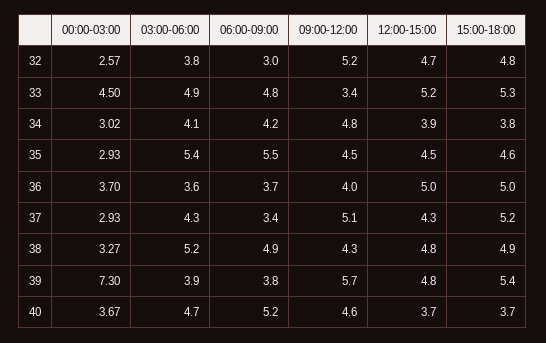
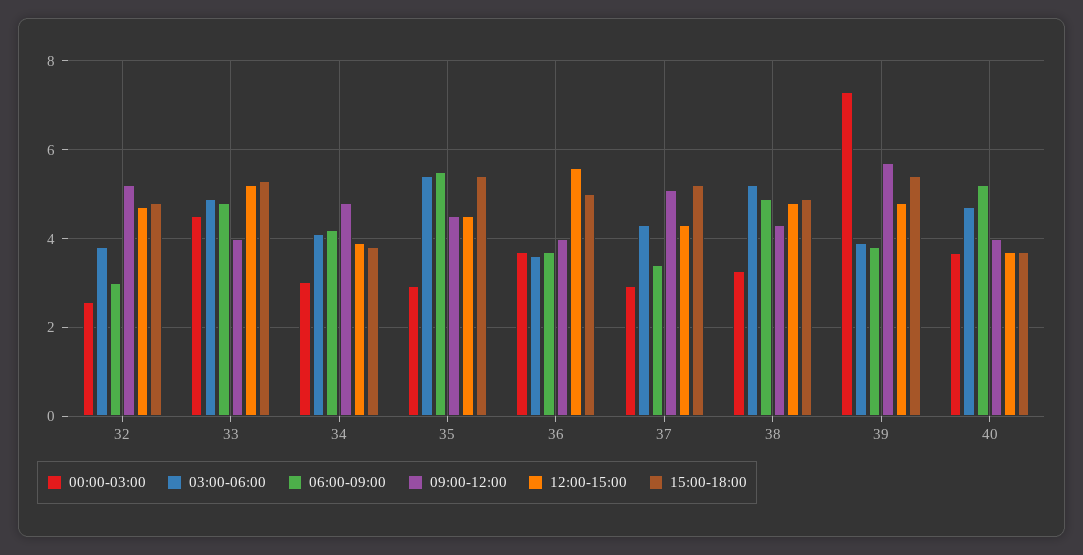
09:00-12:00, 33: 3.4 -> 4
15:00-18:00, 35: 4.6 -> 5.4
12:00-15:00, 36: 5 -> 5.6
09:00-12:00, 40: 4.6 -> 4

